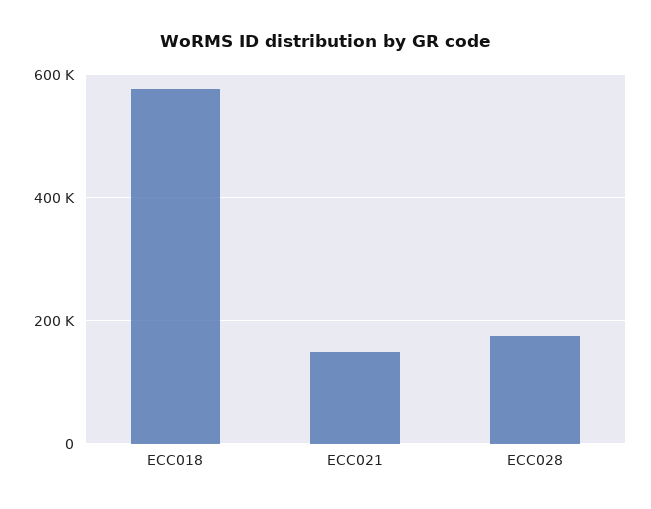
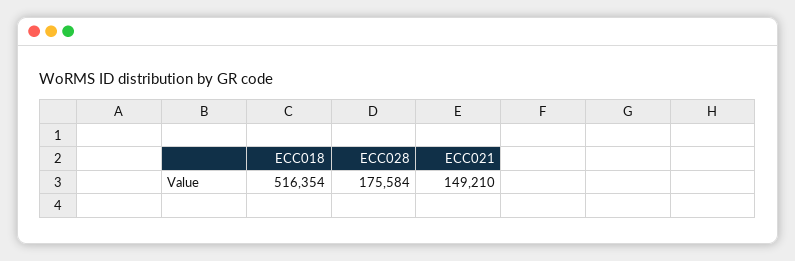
ECC018: 580000 -> 516354

